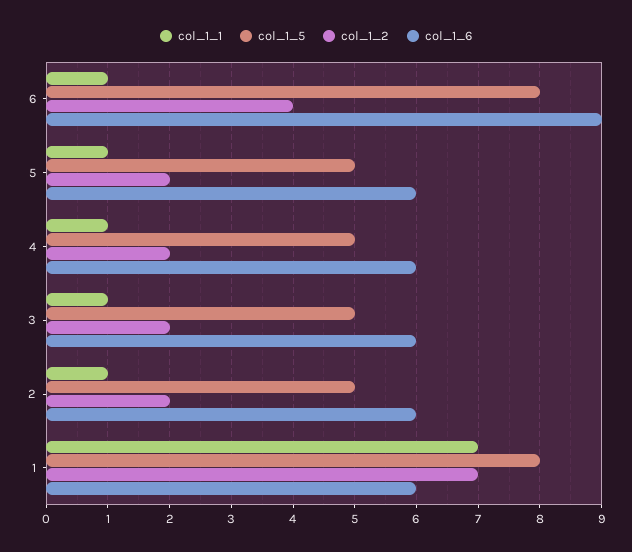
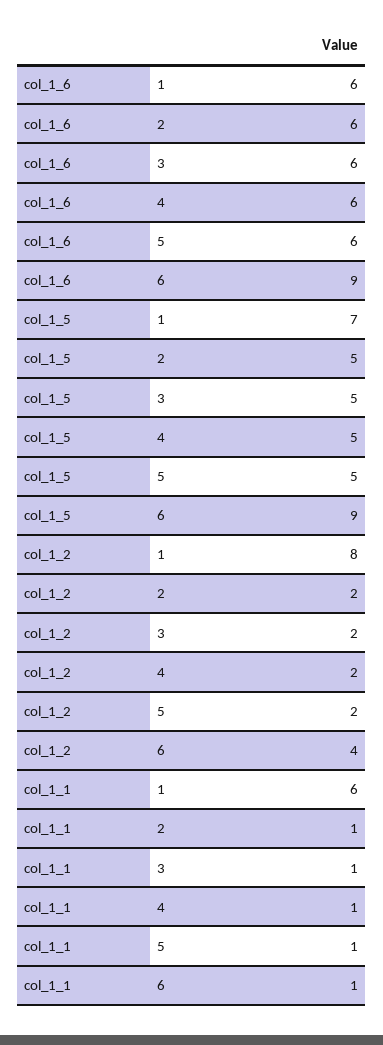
col_1_5, 6: 8 -> 9
col_1_1, 1: 7 -> 6
col_1_5, 1: 8 -> 7
col_1_2, 1: 7 -> 8

